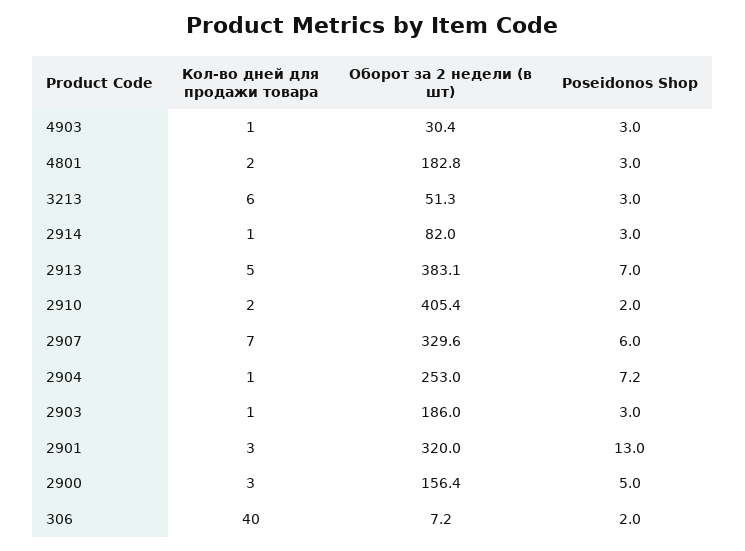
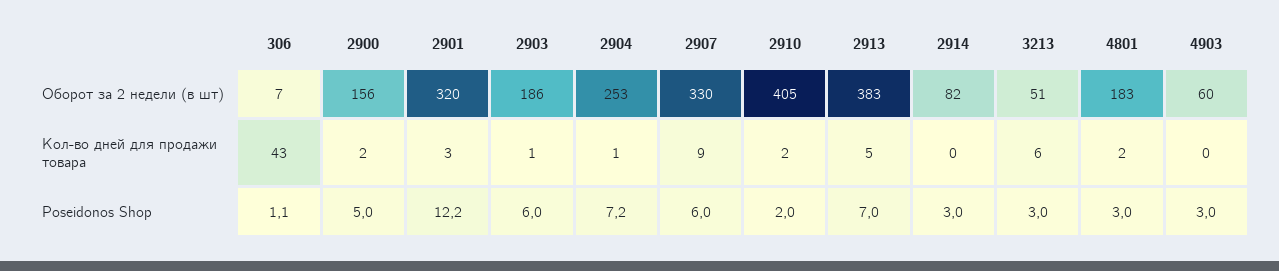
Кол-во дней для продажи товара, 4903: 1 -> 0
Оборот за 2 недели (в шт), 4903: 30.4 -> 60
Кол-во дней для продажи товара, 2914: 1 -> 0
Кол-во дней для продажи товара, 2907: 7 -> 9
Poseidonos Shop, 2903: 3 -> 6
Poseidonos Shop, 2901: 13 -> 12.2
Кол-во дней для продажи товара, 2900: 3 -> 2
Кол-во дней для продажи товара, 306: 40 -> 43
Poseidonos Shop, 306: 2 -> 1.1

